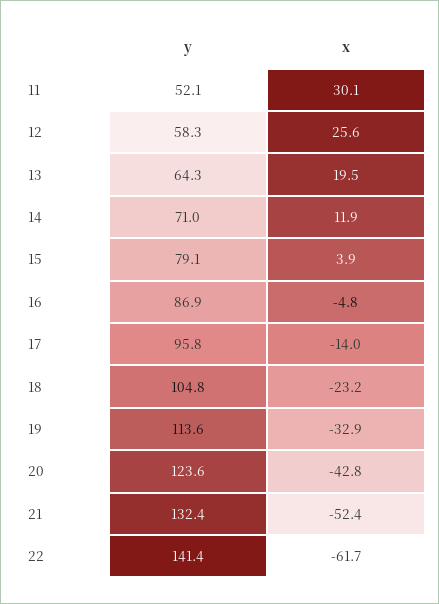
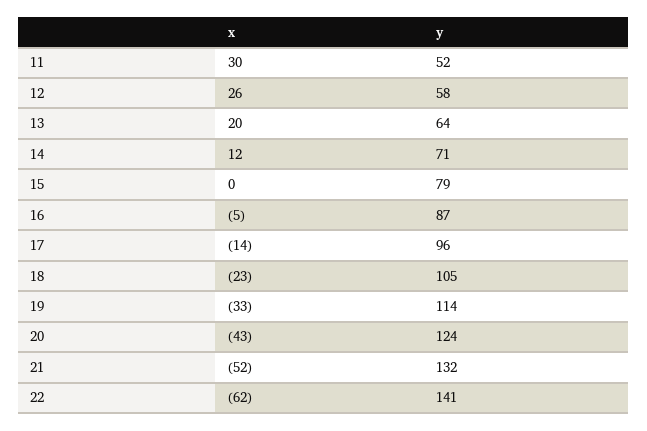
x, 15: 3.9 -> 0

